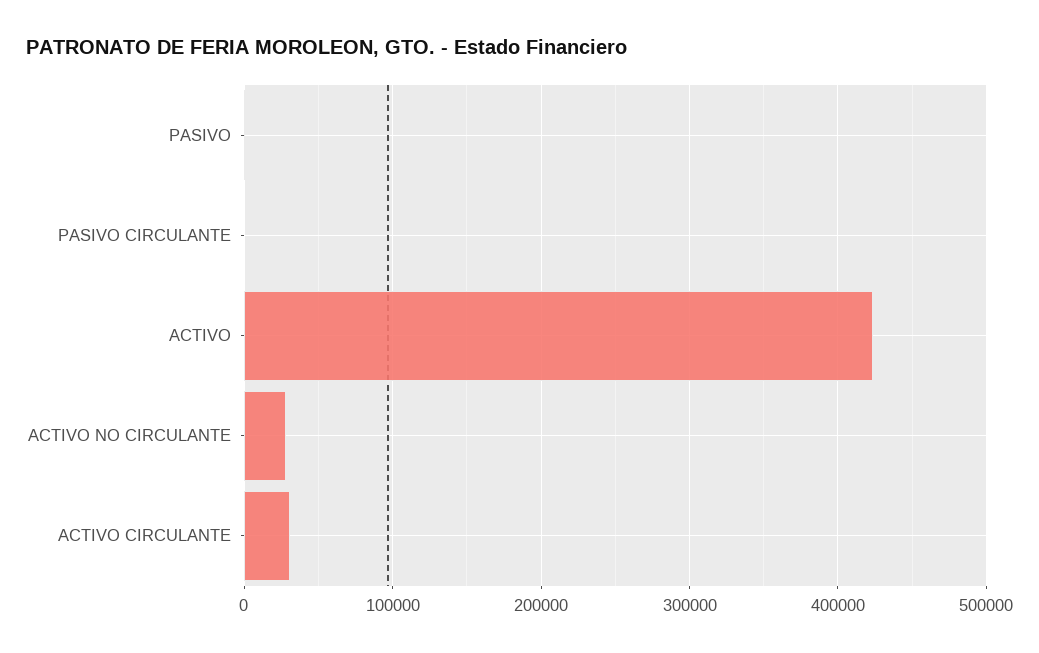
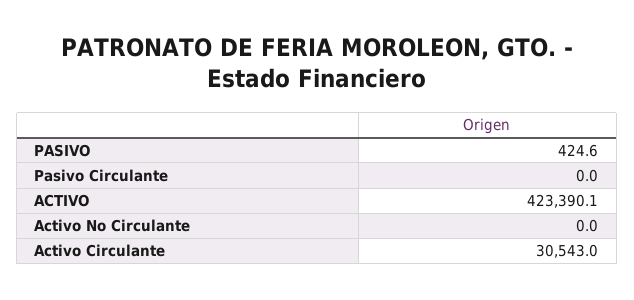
ACTIVO NO CIRCULANTE: 30000 -> 0

